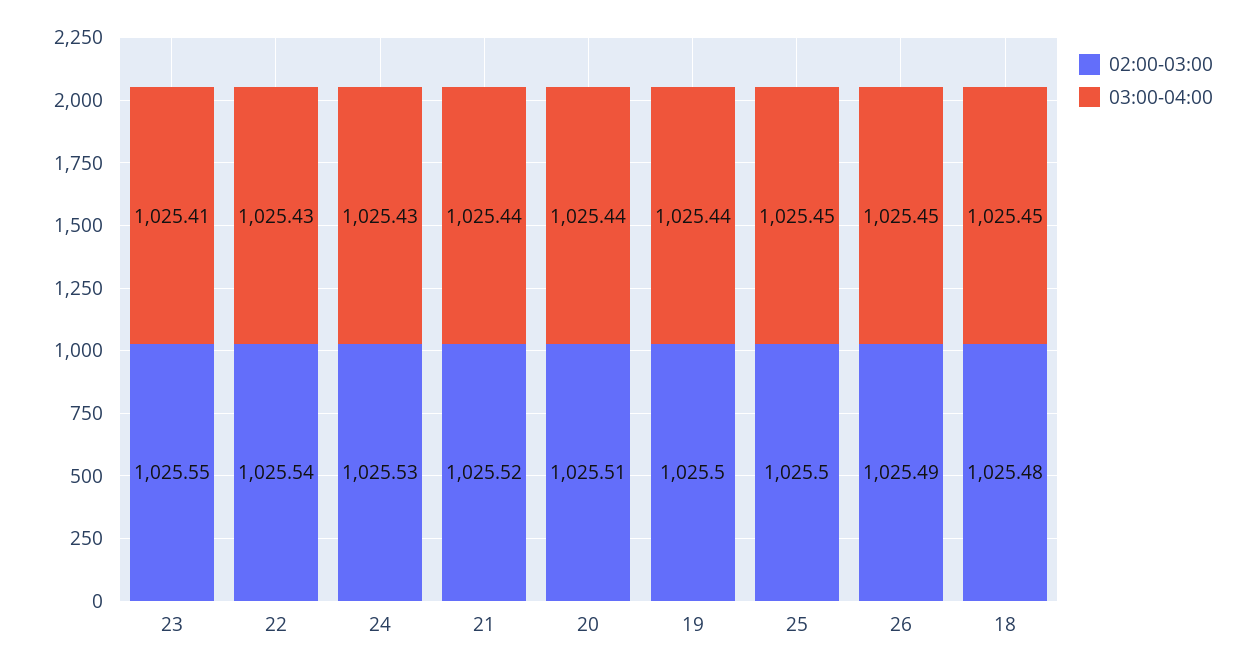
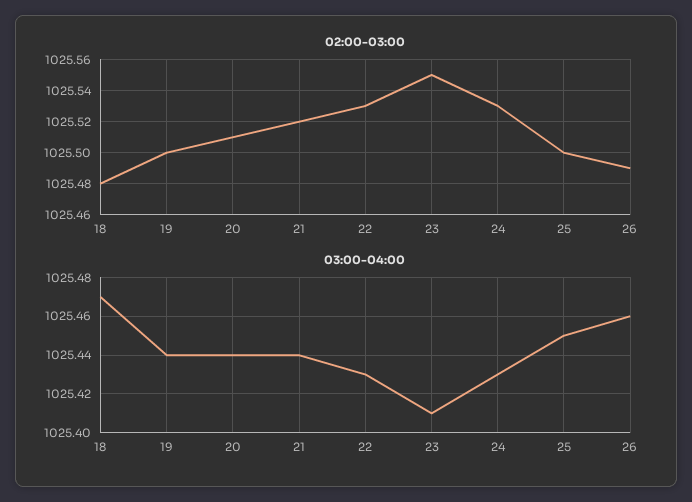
02:00-03:00, 22: 1025.54 -> 1025.53
03:00-04:00, 26: 1025.45 -> 1025.46
03:00-04:00, 18: 1025.45 -> 1025.47

